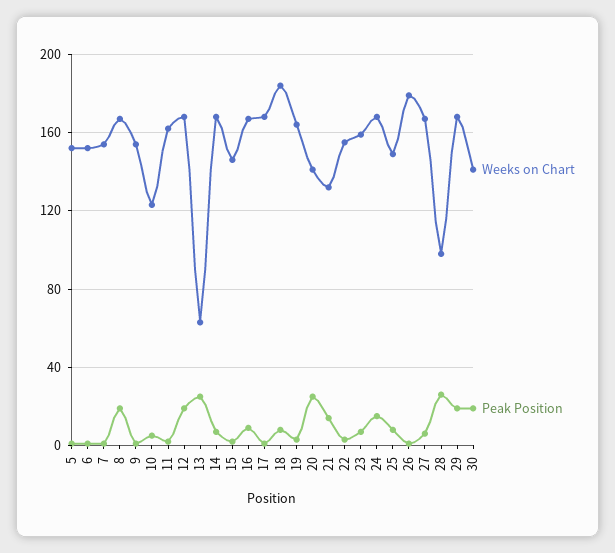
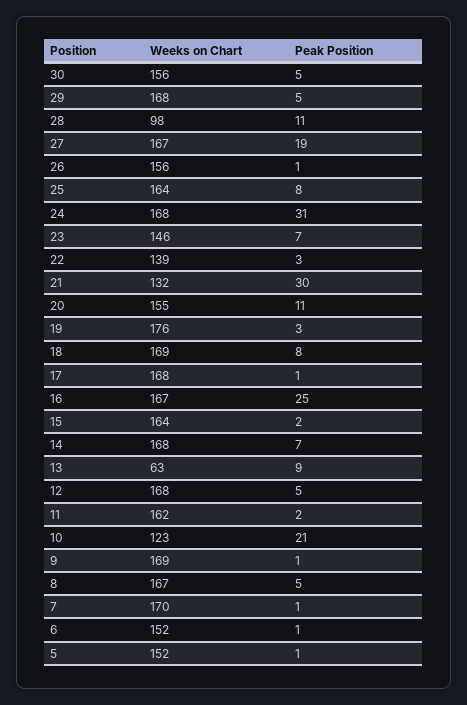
Weeks on Chart, 7: 155 -> 170
Peak Position, 8: 20 -> 5
Weeks on Chart, 9: 155 -> 169
Peak Position, 10: 5 -> 21
Peak Position, 12: 20 -> 5
Peak Position, 13: 25 -> 9
Weeks on Chart, 15: 145 -> 164
Peak Position, 16: 10 -> 25
Weeks on Chart, 18: 185 -> 169
Weeks on Chart, 19: 165 -> 176
Weeks on Chart, 20: 140 -> 155
Peak Position, 20: 25 -> 11
Peak Position, 21: 15 -> 30
Weeks on Chart, 22: 155 -> 139
Weeks on Chart, 23: 160 -> 146
Peak Position, 24: 15 -> 31
Weeks on Chart, 25: 150 -> 164
Weeks on Chart, 26: 180 -> 156
Peak Position, 27: 5 -> 19
Peak Position, 28: 25 -> 11
Peak Position, 29: 20 -> 5
Weeks on Chart, 30: 140 -> 156
Peak Position, 30: 20 -> 5

